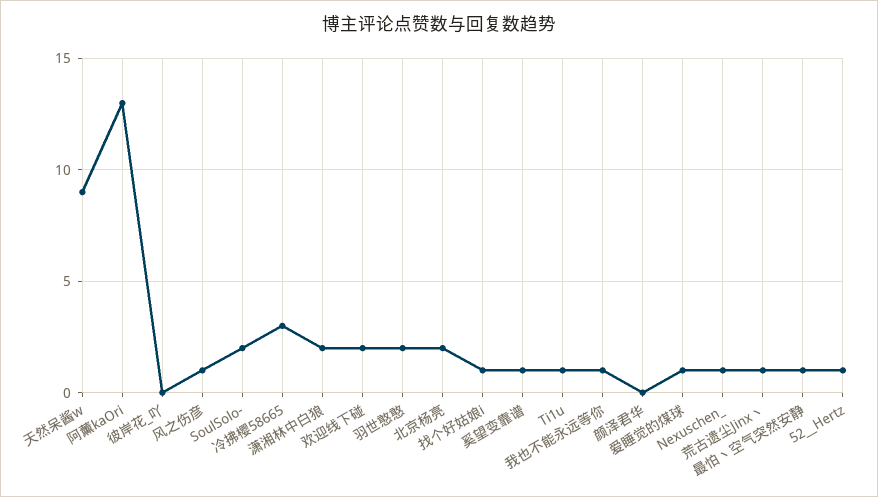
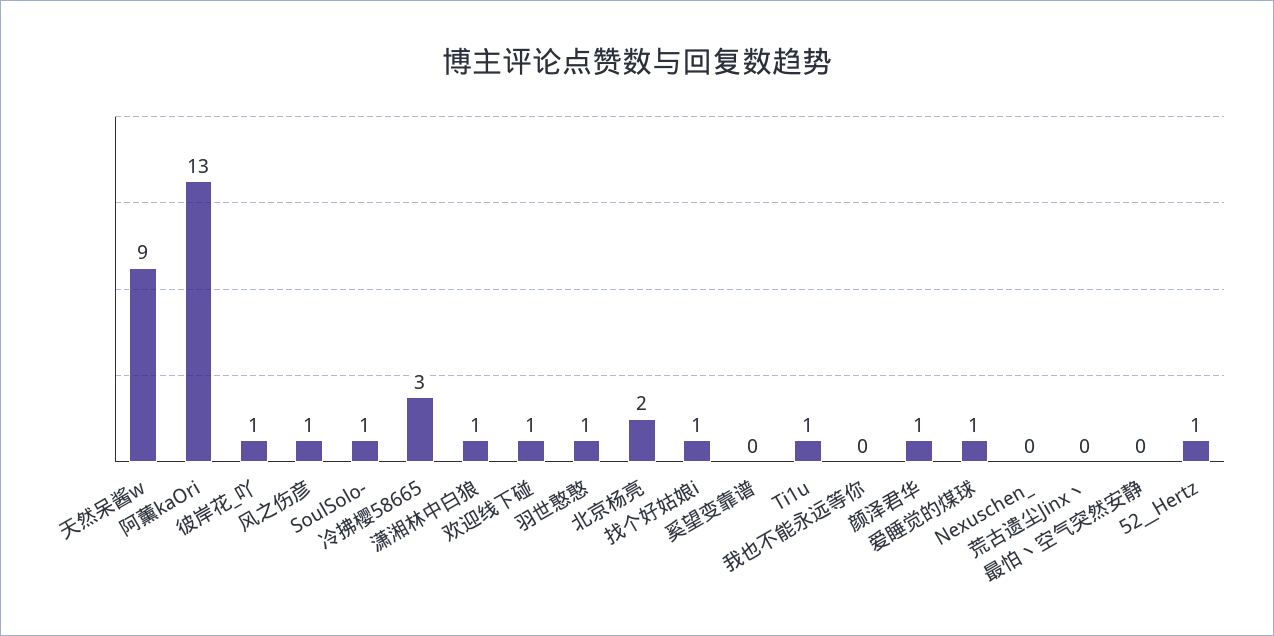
彼岸花_吖: 0 -> 1
SoulSolo-: 2 -> 1
潇湘林中白狼: 2 -> 1
欢迎线下碰: 2 -> 1
羽世憨憨: 2 -> 1
奚望变靠谱: 1 -> 0
我也不能永远等你: 1 -> 0
颜泽君华: 0 -> 1
Nexuschen_: 1 -> 0
荒古遗尘Jinx丶: 1 -> 0
最怕丶空气突然安静: 1 -> 0

